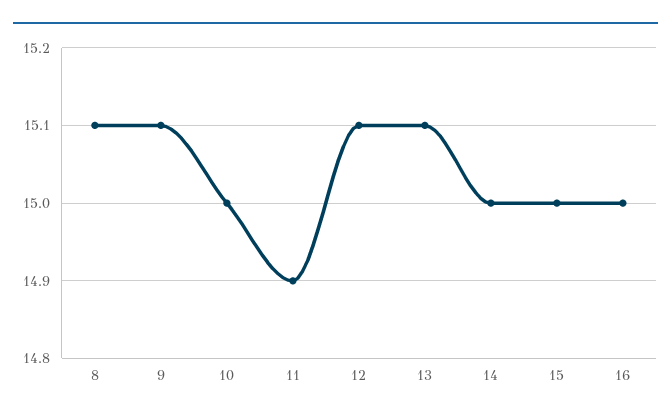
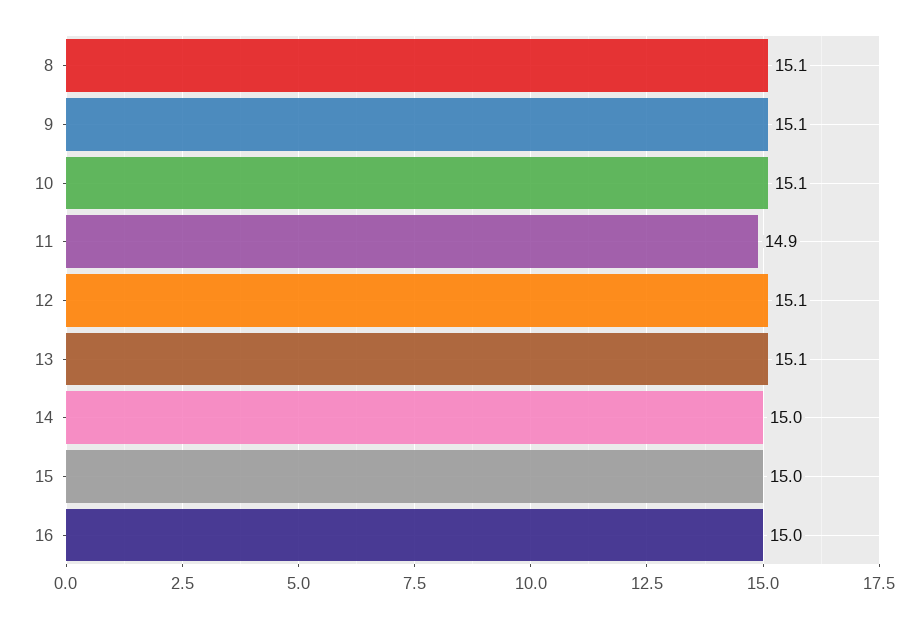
10: 15 -> 15.1

